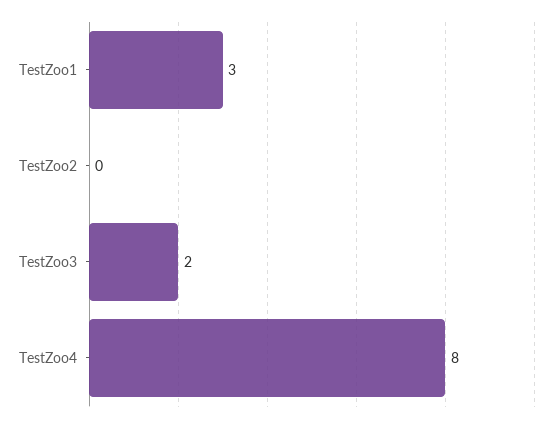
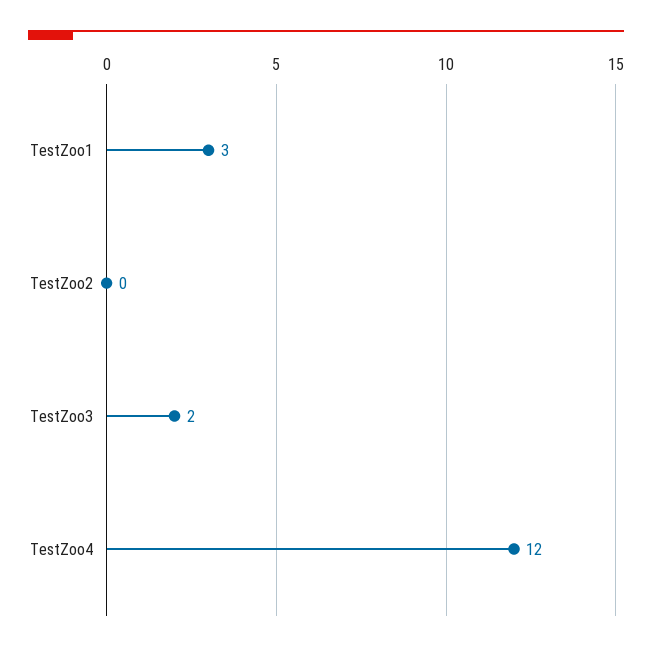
TestZoo4: 8 -> 12

